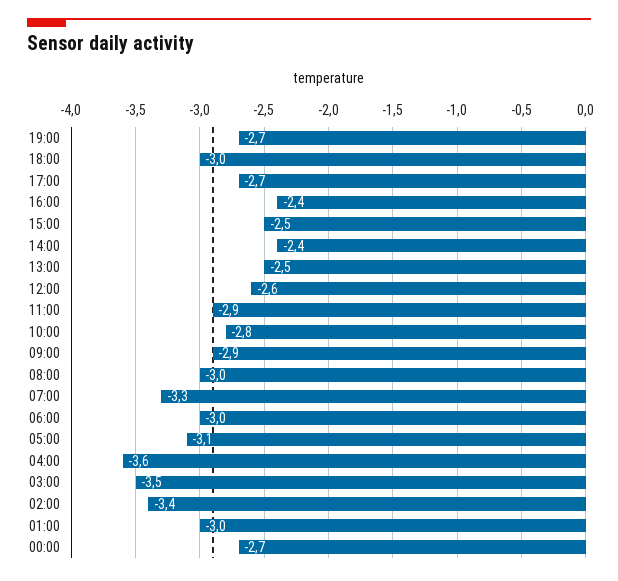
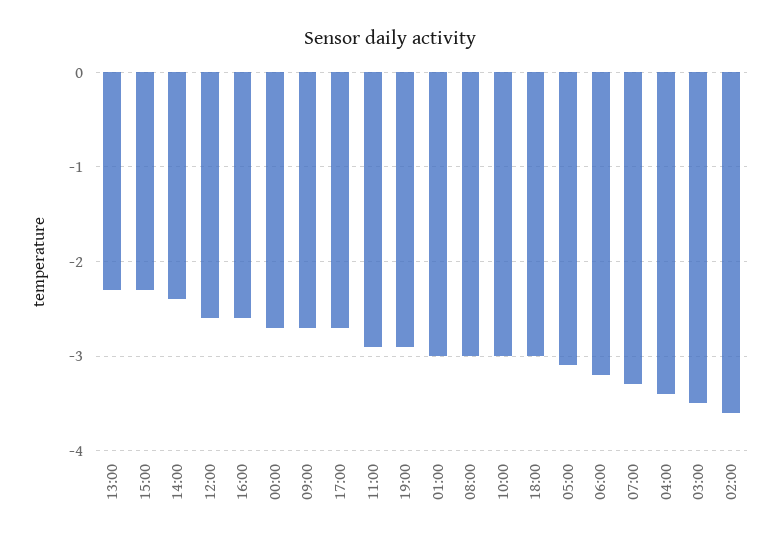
19:00: -2.7 -> -2.9
16:00: -2.4 -> -2.6
15:00: -2.5 -> -2.3
13:00: -2.5 -> -2.3
10:00: -2.8 -> -3
09:00: -2.9 -> -2.7
06:00: -3 -> -3.2
04:00: -3.6 -> -3.4
02:00: -3.4 -> -3.6

